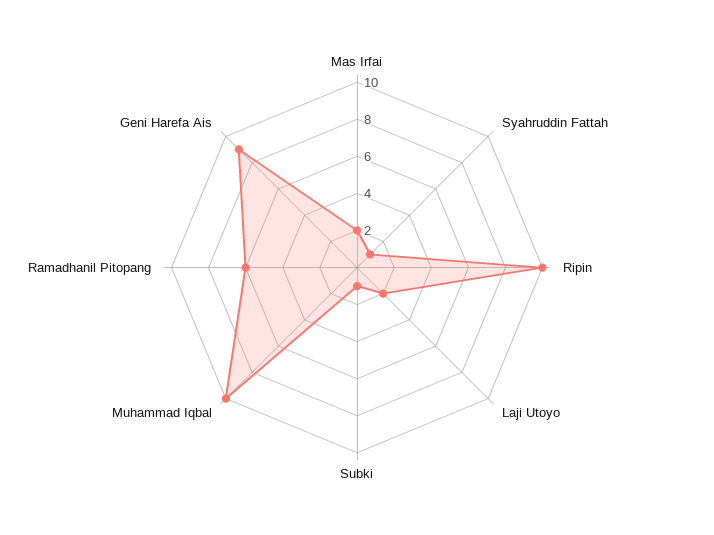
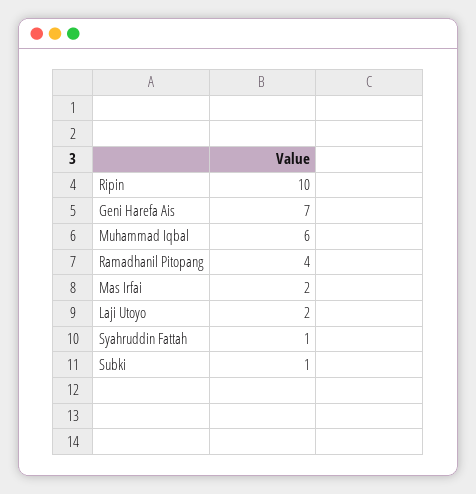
Muhammad Iqbal: 10 -> 6
Ramadhanil Pitopang: 6 -> 4
Geni Harefa Ais: 9 -> 7

